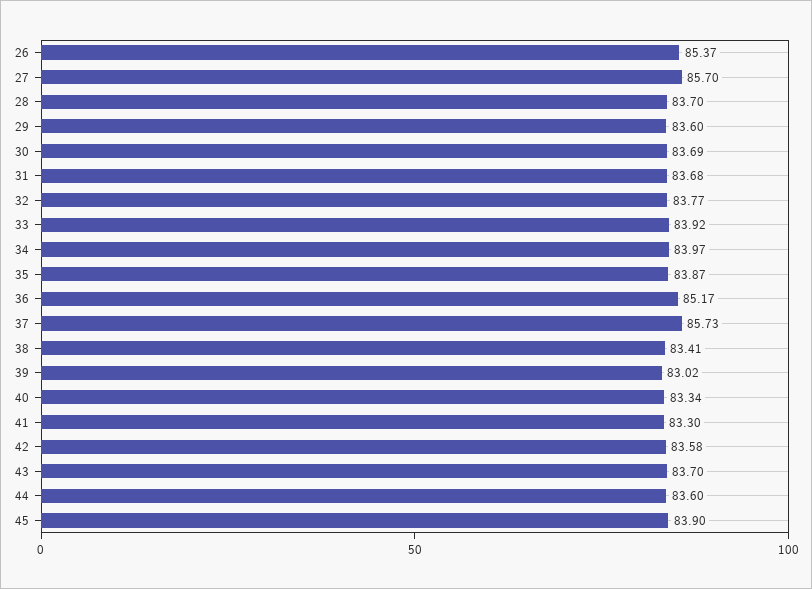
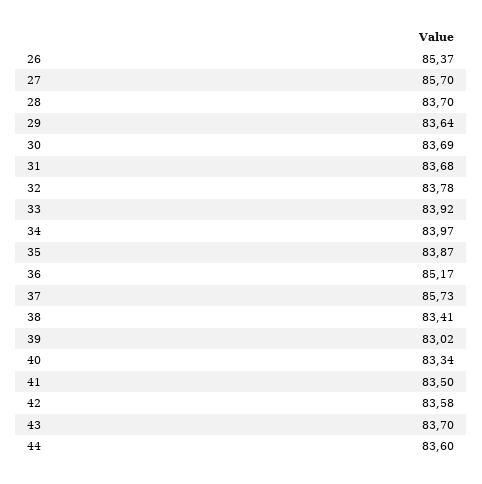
29: 83.6 -> 83.64
32: 83.77 -> 83.78
41: 83.3 -> 83.5
45: 83.9 -> none

